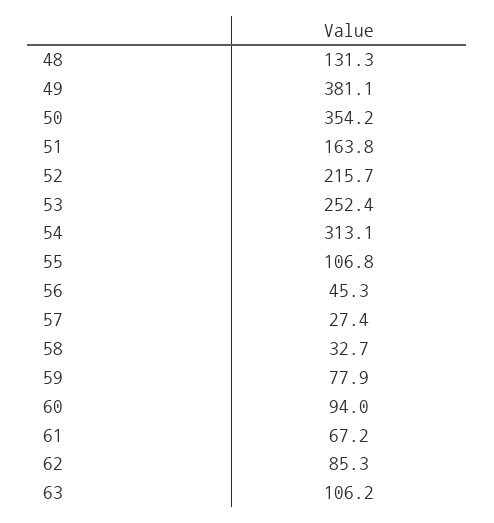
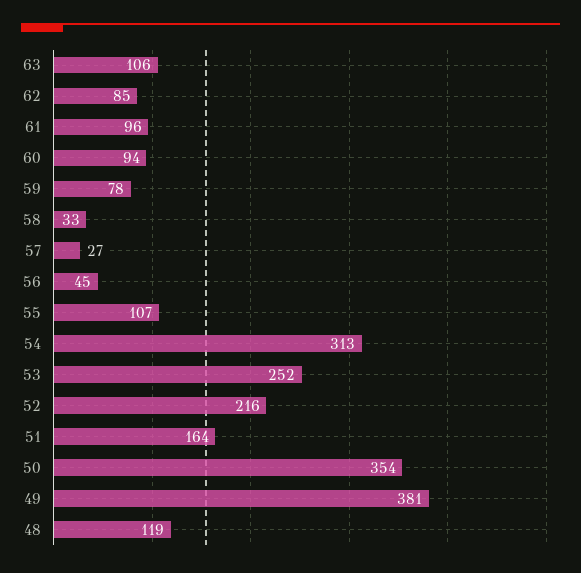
48: 131.3 -> 119
61: 67.2 -> 96

